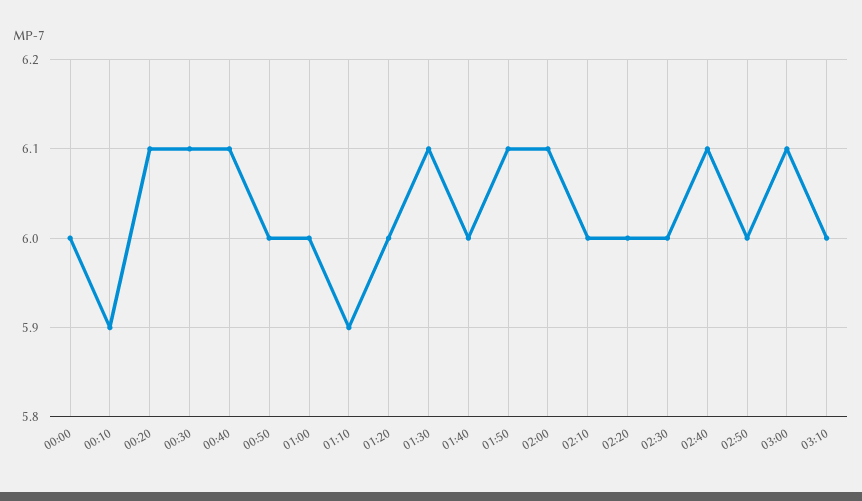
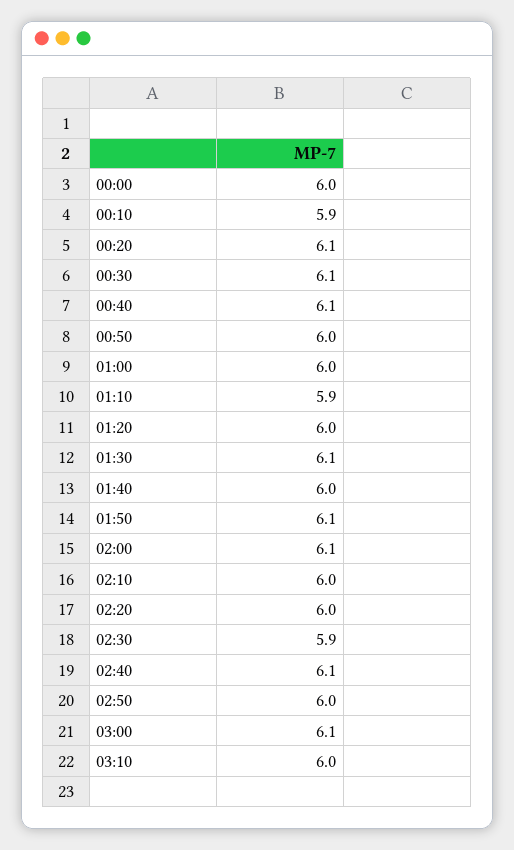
02:30: 6 -> 5.9

